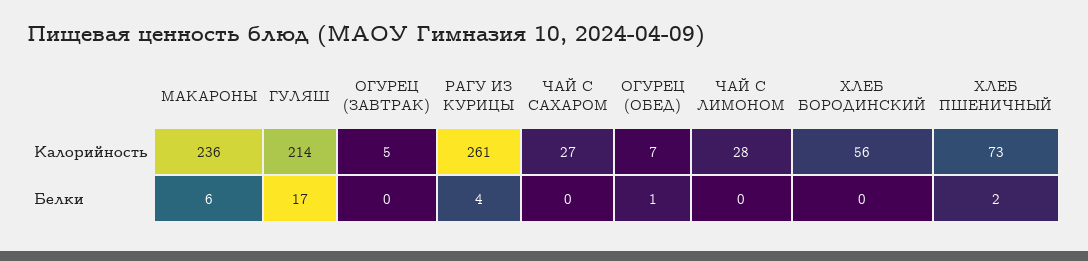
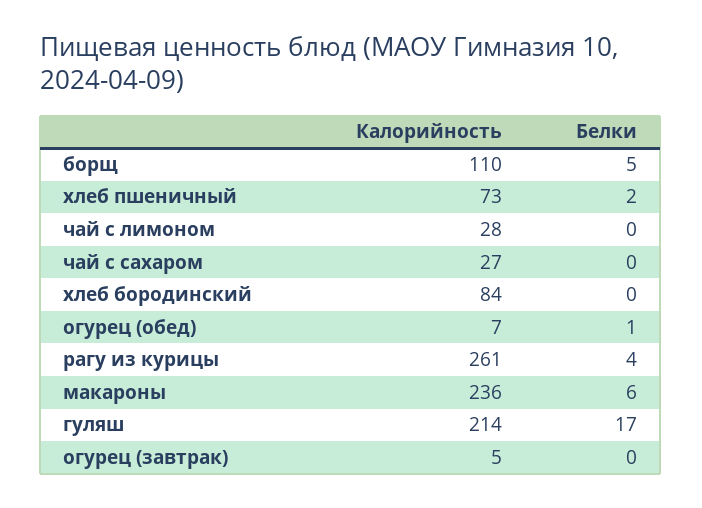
ХЛЕБ БОРОДИНСКИЙ, Калорийность: 56 -> 84
борщ, Калорийность: none -> 110
борщ, Белки: none -> 5

